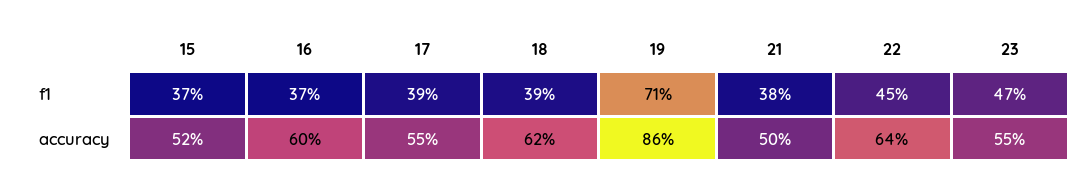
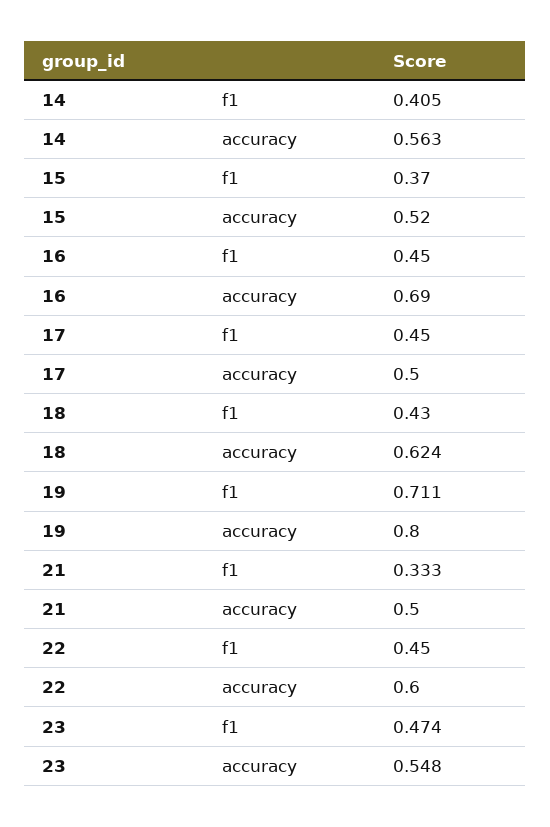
16, f1: 0.37 -> 0.45
17, f1: 0.39 -> 0.45
18, f1: 0.39 -> 0.43
21, f1: 0.38 -> 0.333
16, accuracy: 0.6 -> 0.69
17, accuracy: 0.55 -> 0.5
19, accuracy: 0.86 -> 0.8
22, accuracy: 0.64 -> 0.6
14, f1: none -> 0.405
14, accuracy: none -> 0.563

